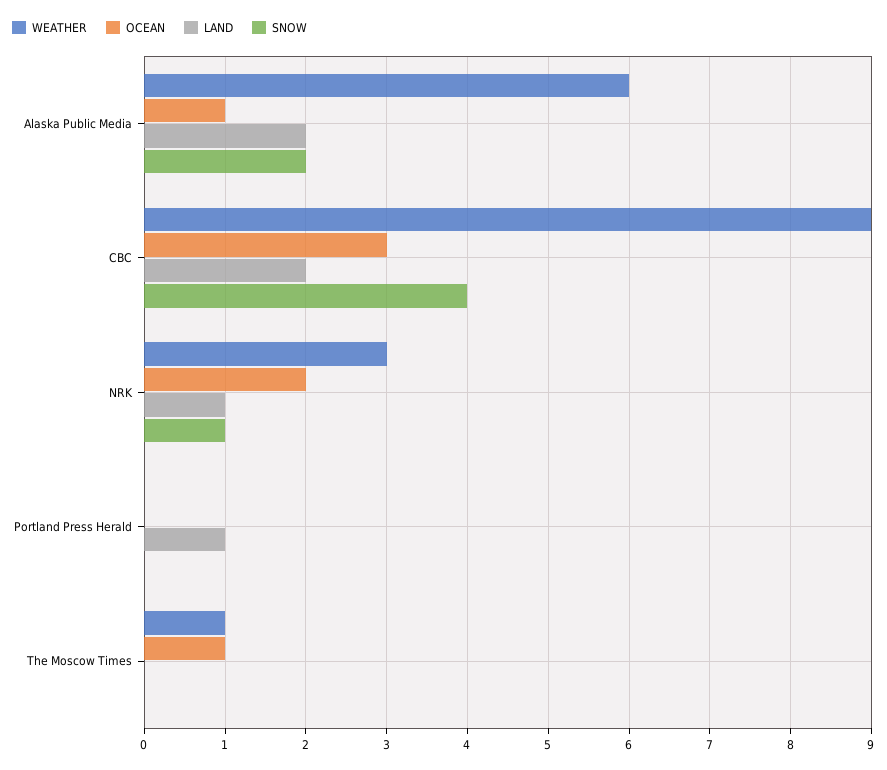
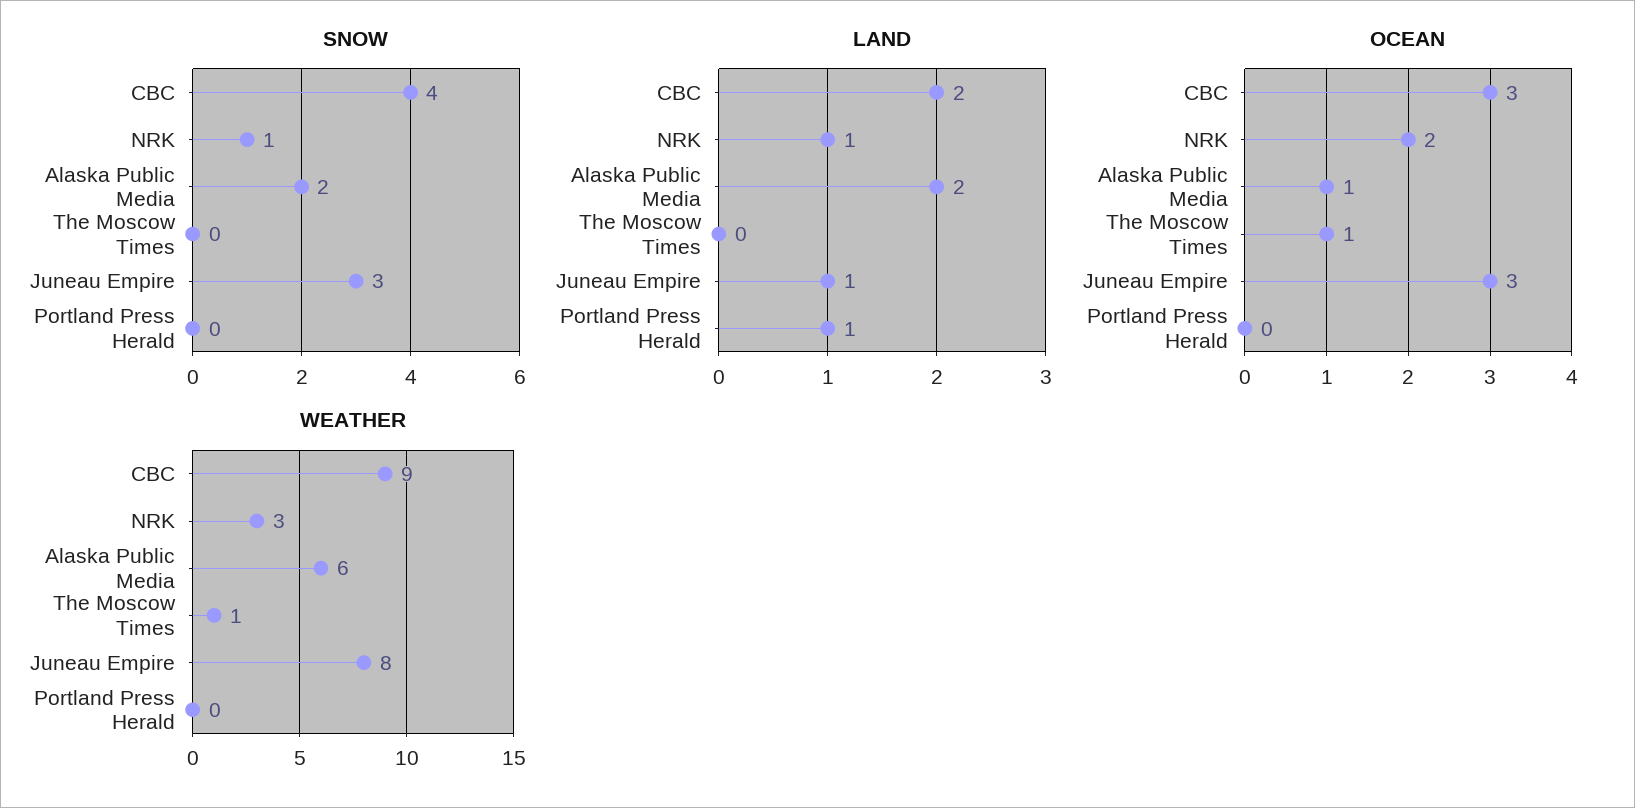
SNOW, Juneau Empire: none -> 3
LAND, Juneau Empire: none -> 1
OCEAN, Juneau Empire: none -> 3
WEATHER, Juneau Empire: none -> 8

